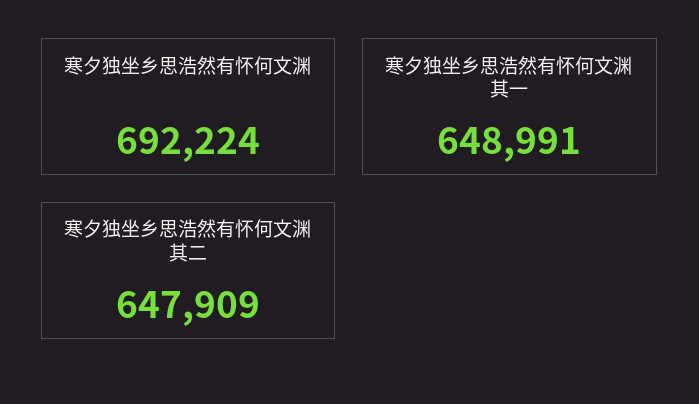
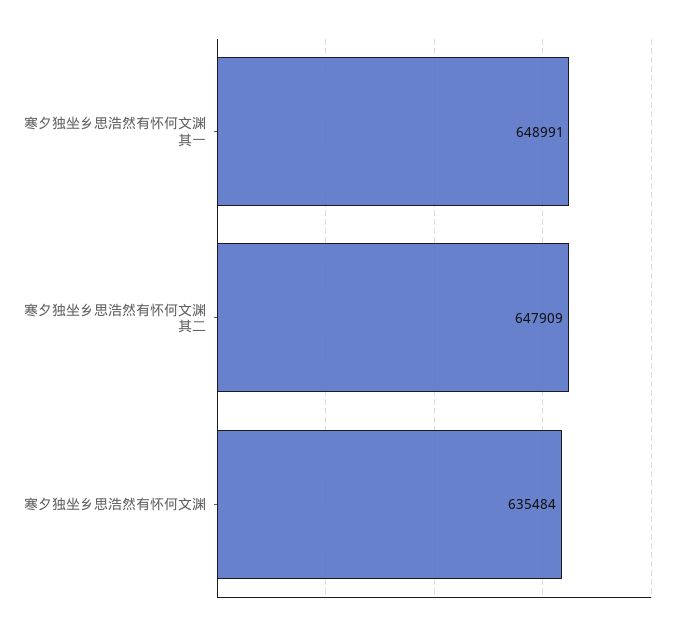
寒夕独坐乡思浩然有怀何文渊: 692224 -> 635484

